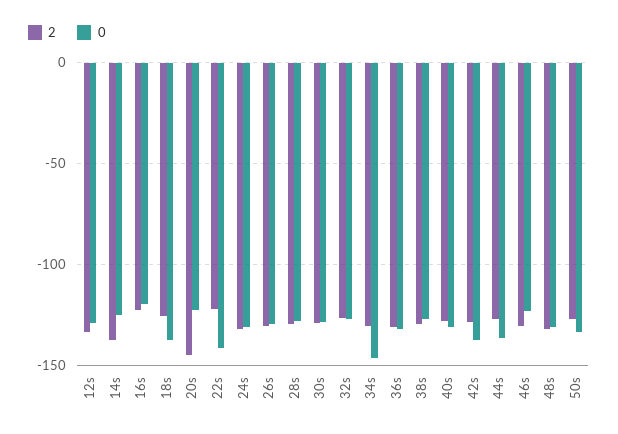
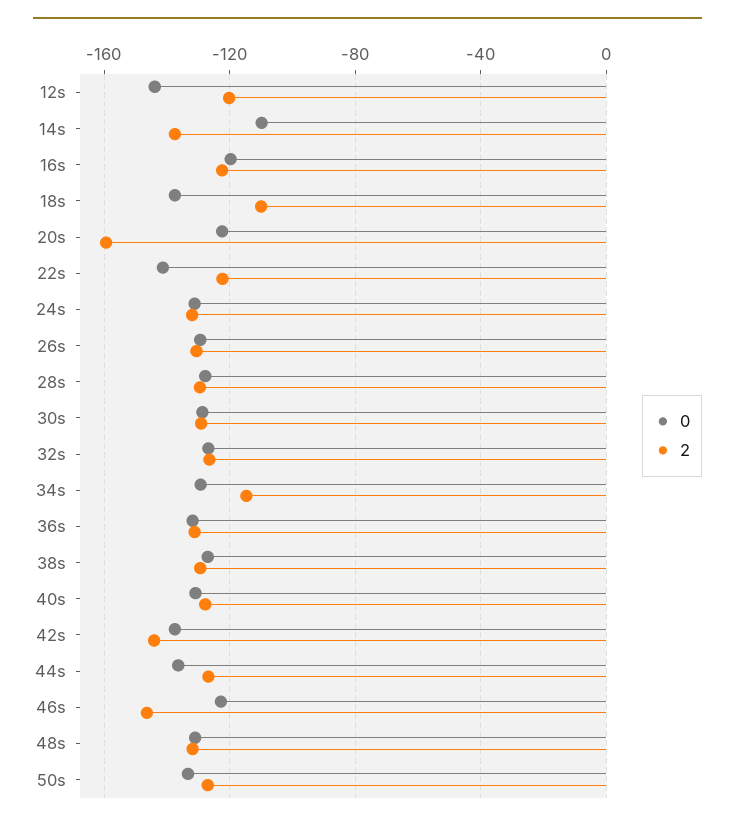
2, 12s: -135 -> -120
0, 12s: -130 -> -145
0, 14s: -125 -> -110
2, 18s: -125 -> -110
2, 20s: -145 -> -160
2, 34s: -130 -> -115
0, 34s: -145 -> -130
2, 42s: -130 -> -145
2, 46s: -130 -> -145

